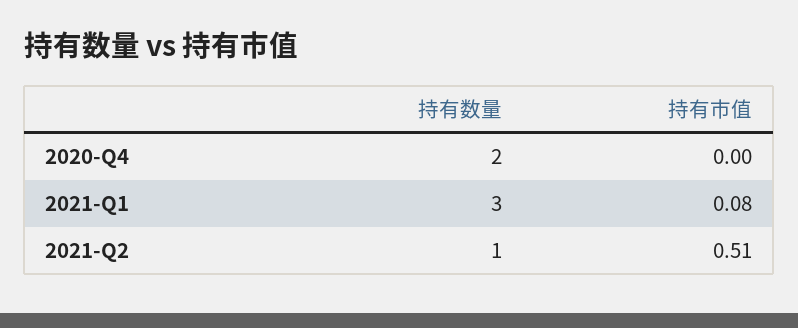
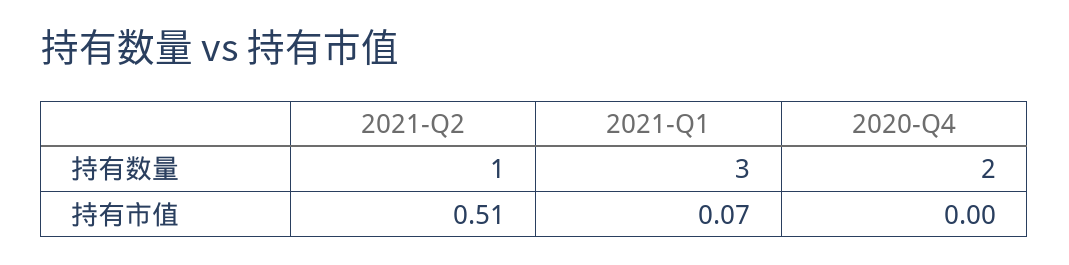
持有市值, 2021-Q1: 0.08 -> 0.07

